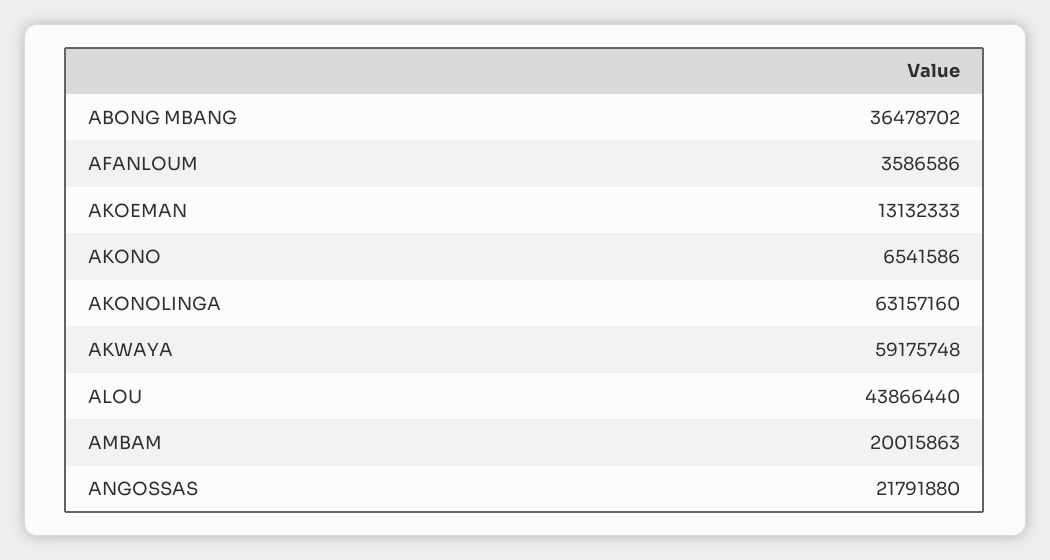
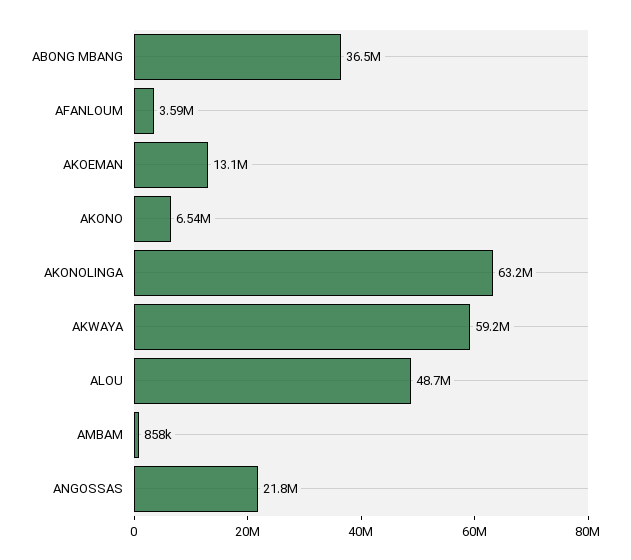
ALOU: 43866440 -> 48700000
AMBAM: 20015863 -> 858000

